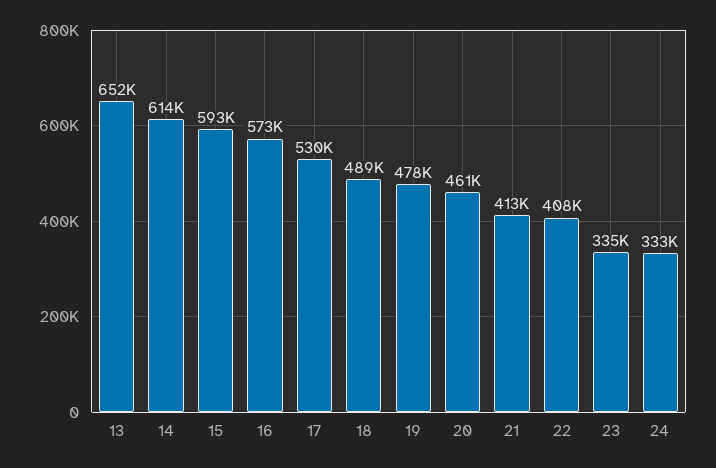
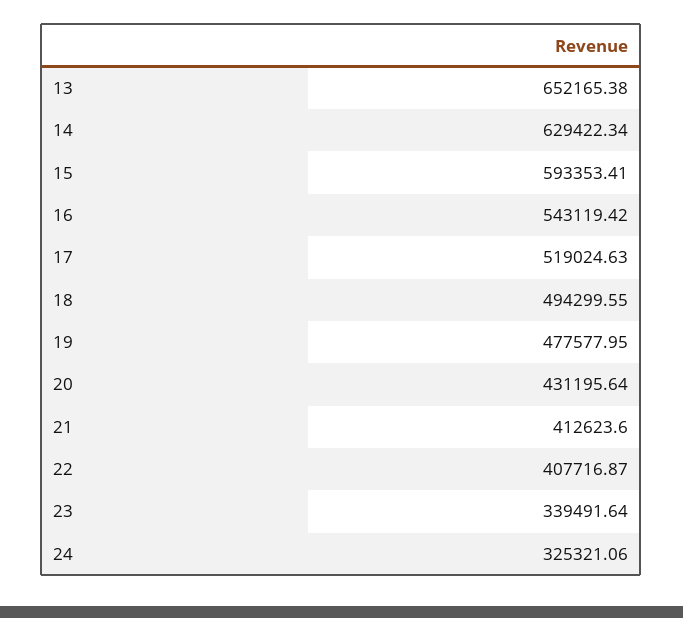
14: 614000 -> 629422.34
16: 573000 -> 543119.42
17: 530000 -> 519024.63
18: 489000 -> 494299.55
20: 461000 -> 431195.64
23: 335000 -> 339491.64
24: 333000 -> 325321.06

